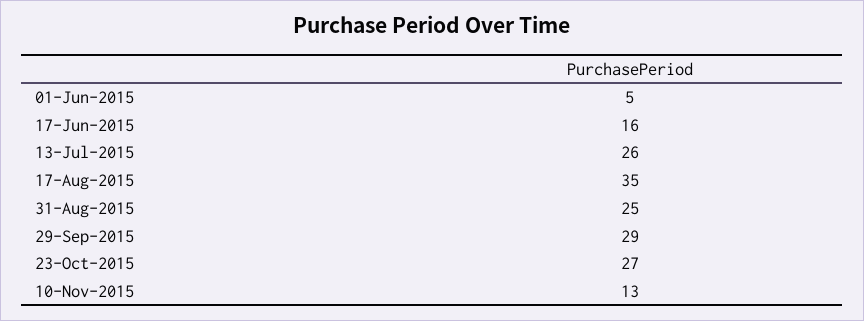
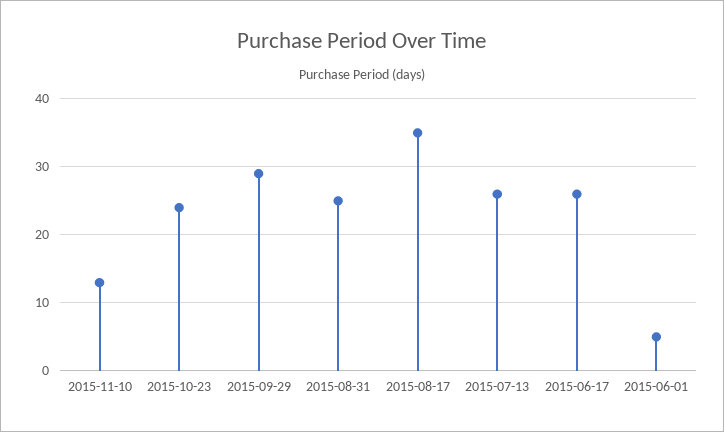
17-Jun-2015: 16 -> 26
23-Oct-2015: 27 -> 24

